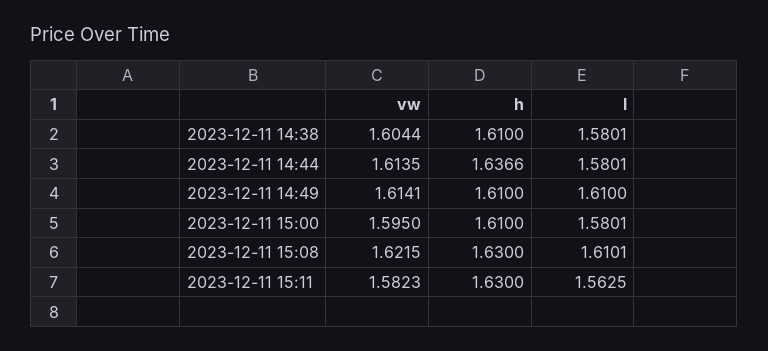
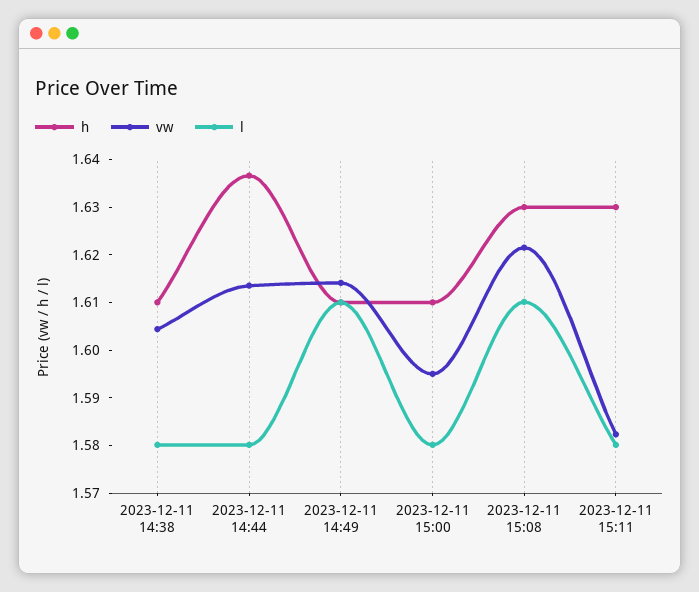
l, 2023-12-11 15:11: 1.5625 -> 1.58

